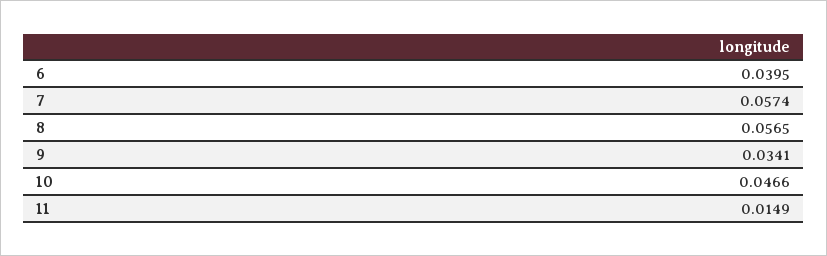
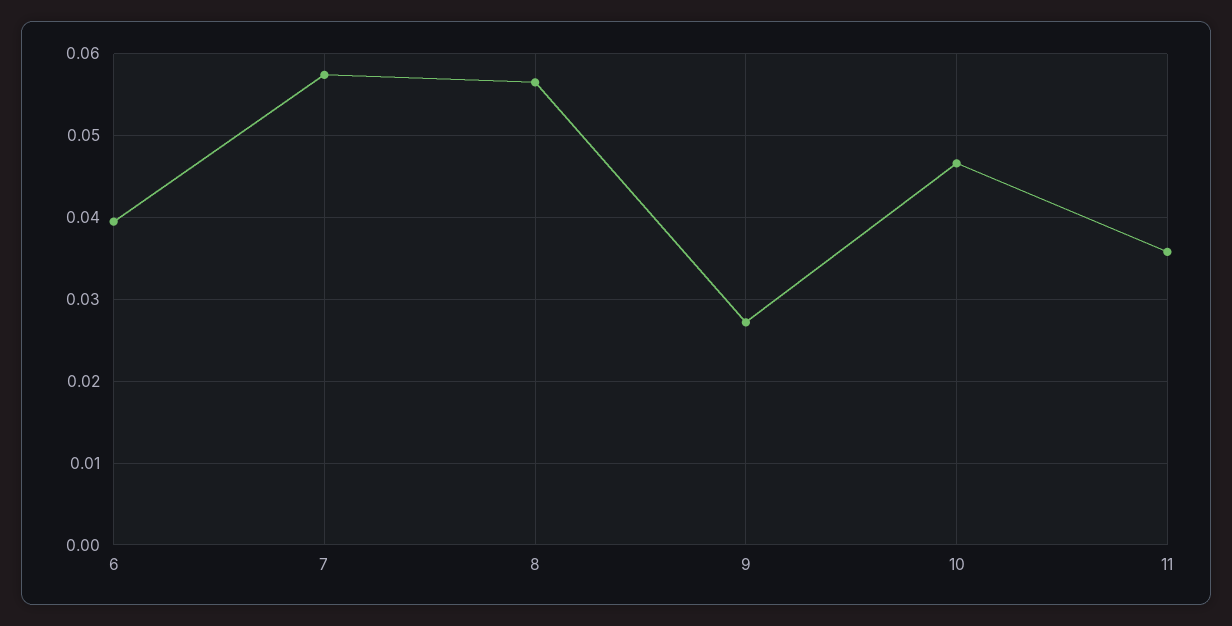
9: 0.0341 -> 0.027
11: 0.0149 -> 0.036

